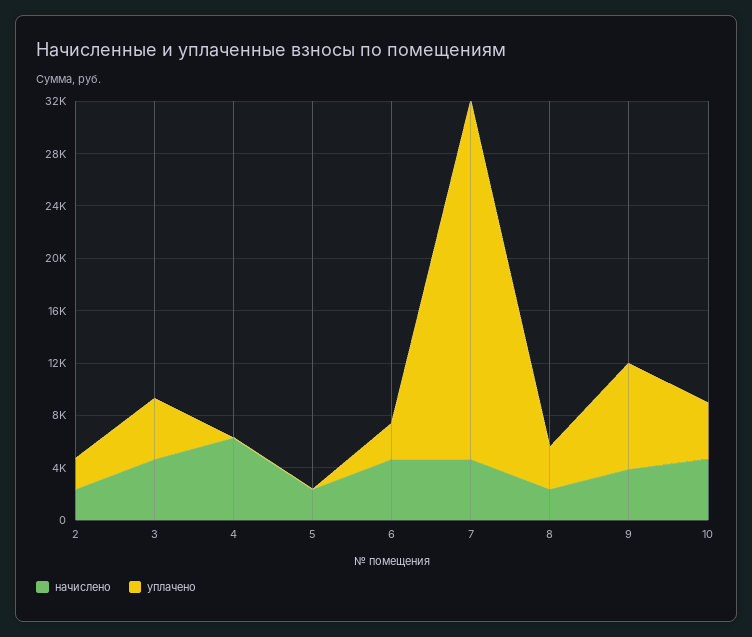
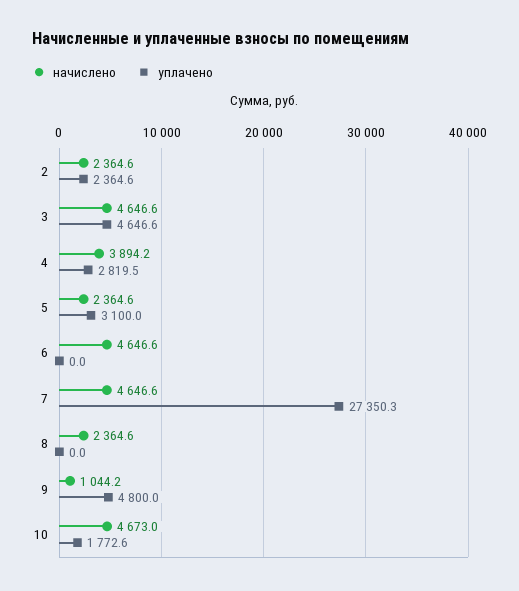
начислено, 4: 6000 -> 3894.2
уплачено, 4: 0 -> 2819.5
уплачено, 5: 0 -> 3100
уплачено, 6: 3000 -> 0
уплачено, 8: 3000 -> 0
начислено, 9: 4000 -> 1044.2
уплачено, 9: 8000 -> 4800
уплачено, 10: 4000 -> 1772.6

